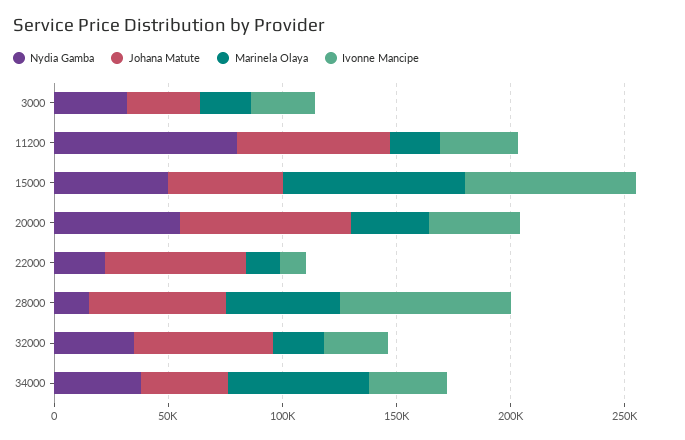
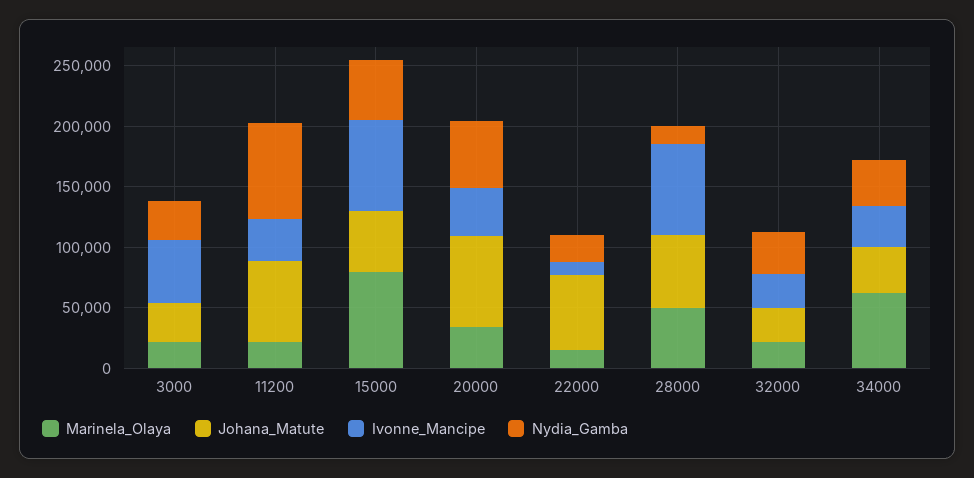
Ivonne Mancipe, 3000: 30000 -> 50000
Johana Matute, 32000: 60000 -> 30000

